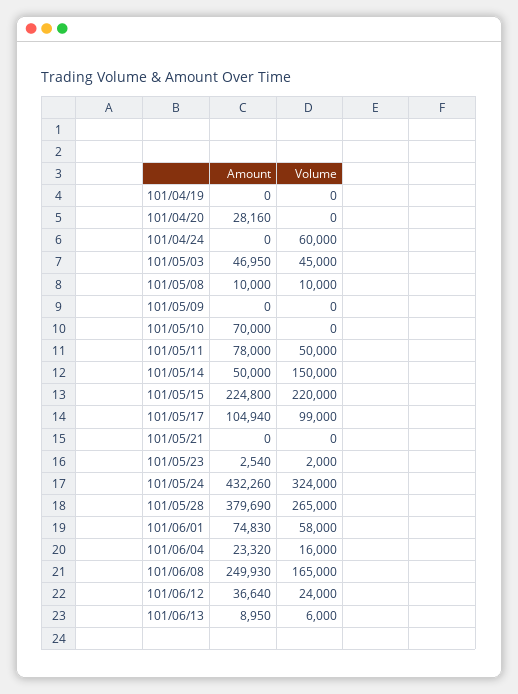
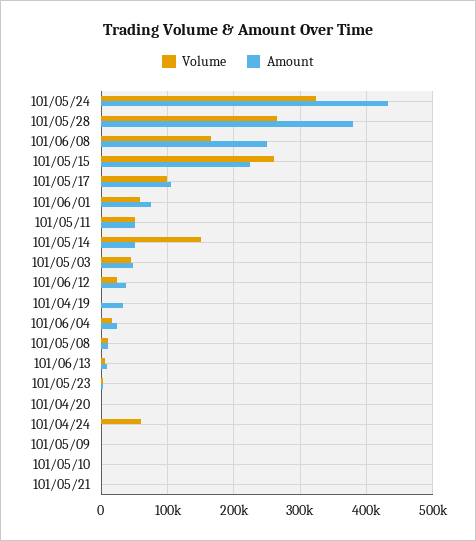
Amount, 101/04/19: 0 -> 30000
Amount, 101/04/20: 28160 -> 0
Amount, 101/05/10: 70000 -> 0
Amount, 101/05/11: 78000 -> 50000
Volume, 101/05/15: 220000 -> 260000

